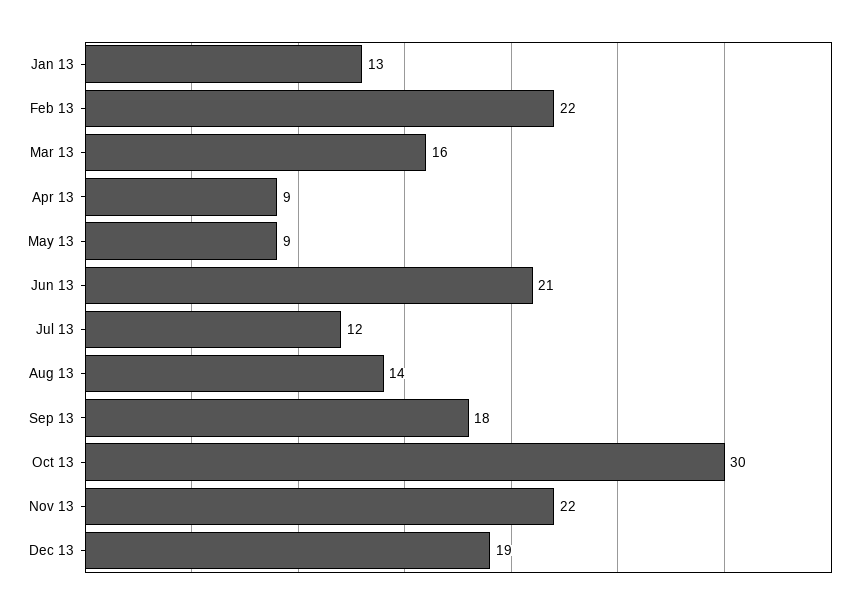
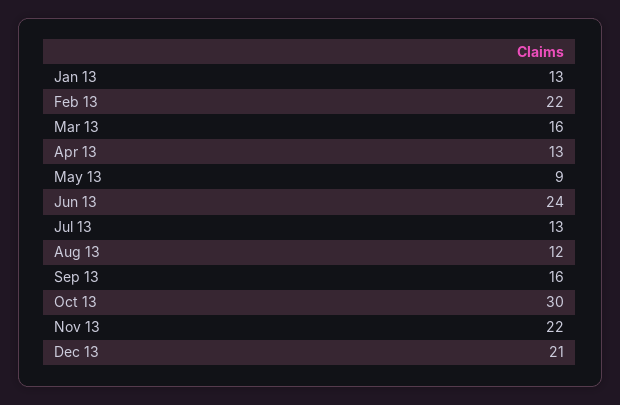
Apr 13: 9 -> 13
Jun 13: 21 -> 24
Jul 13: 12 -> 13
Aug 13: 14 -> 12
Sep 13: 18 -> 16
Dec 13: 19 -> 21

